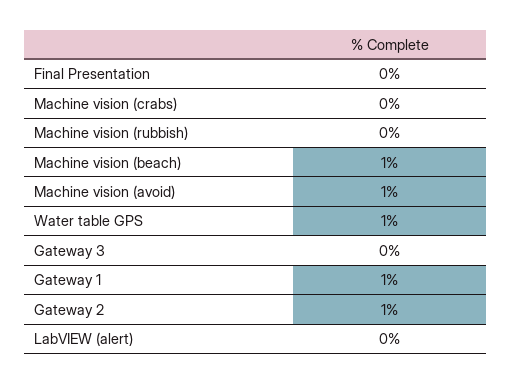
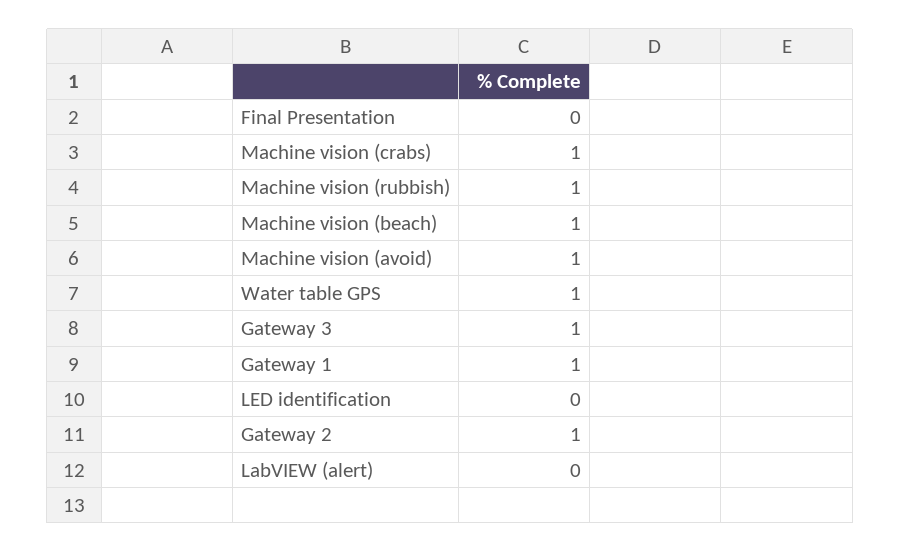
Machine vision (crabs): 0 -> 1
Machine vision (rubbish): 0 -> 1
Gateway 3: 0 -> 1
LED identification: none -> 0

